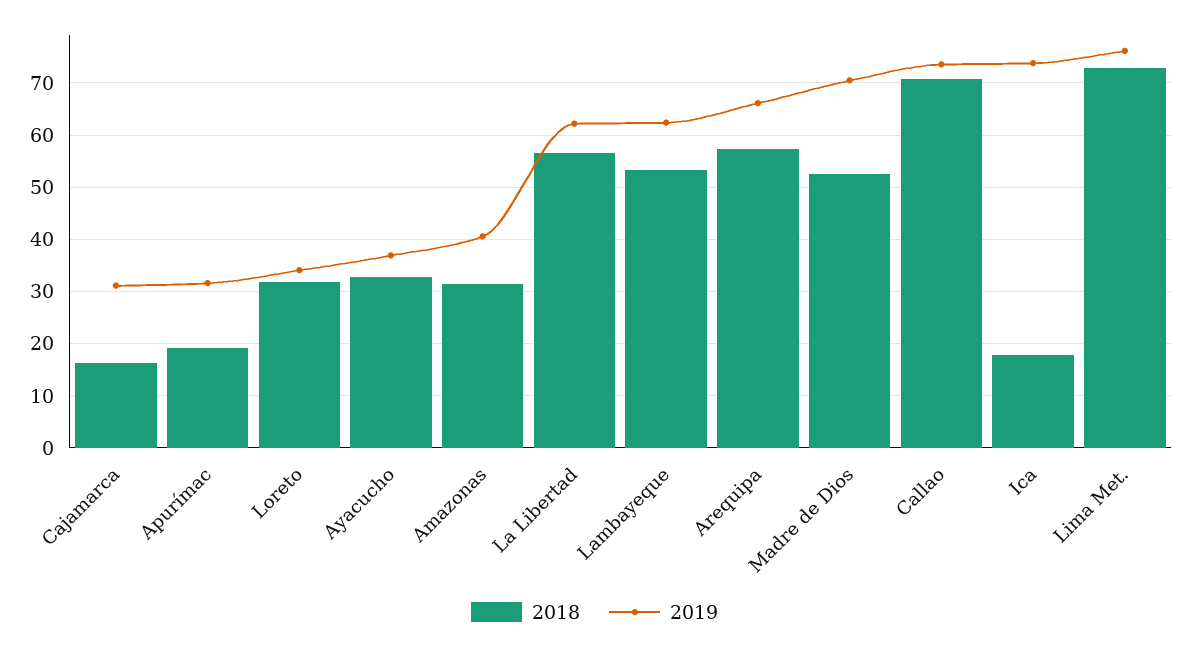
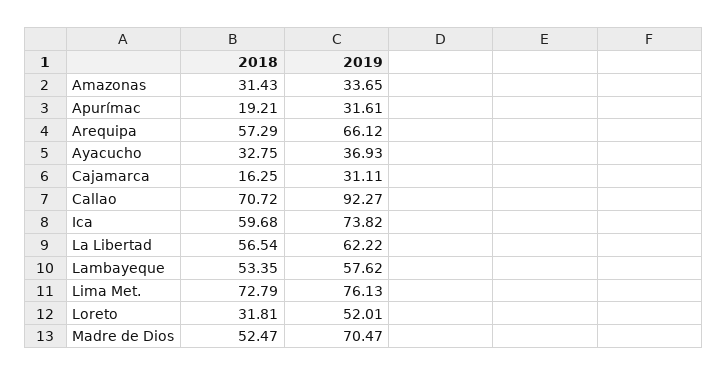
2019, Loreto: 34 -> 52.01
2019, Amazonas: 40 -> 33.65
2019, Lambayeque: 62 -> 57.62
2019, Callao: 74 -> 92.27
2018, Ica: 18 -> 59.68

